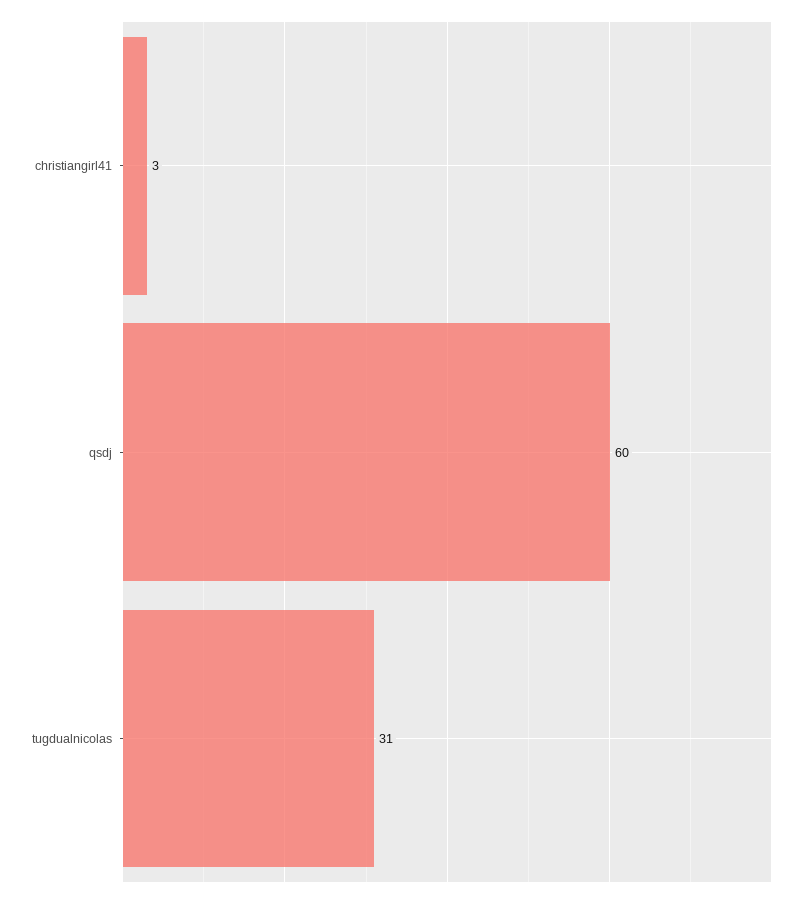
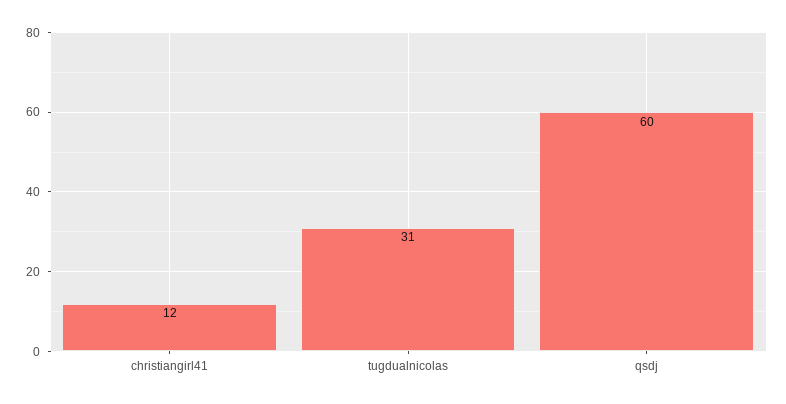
christiangirl41: 3 -> 12

